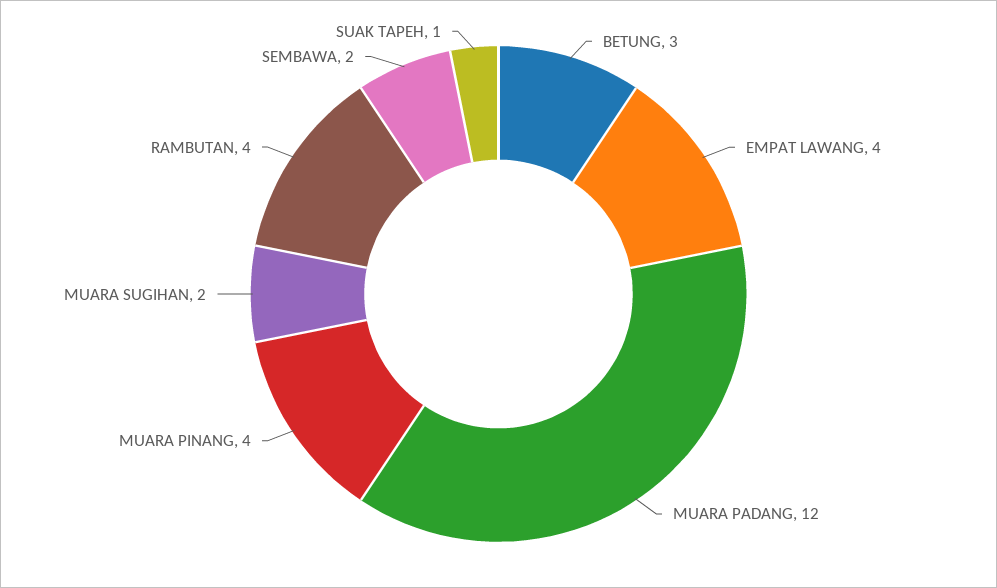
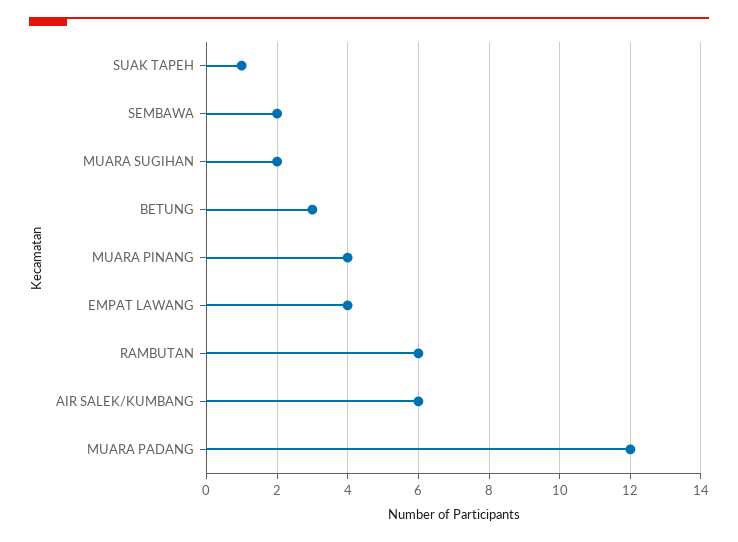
RAMBUTAN: 4 -> 6
AIR SALEK/KUMBANG: none -> 6

